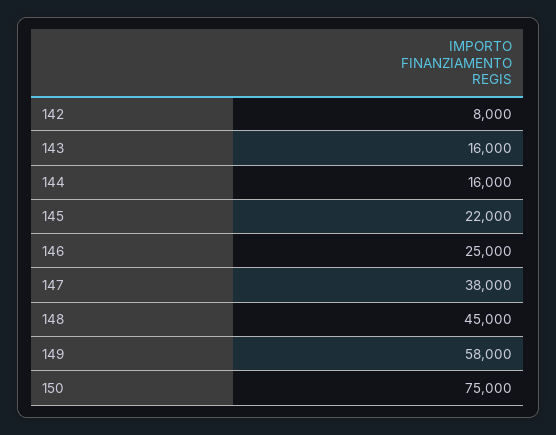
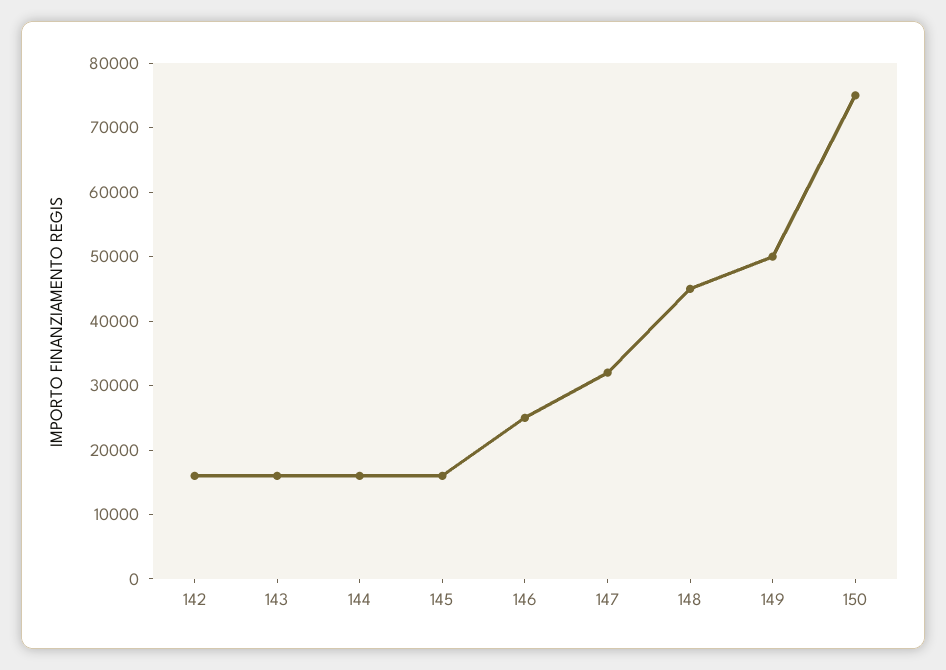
142: 8000 -> 16000
145: 22000 -> 16000
147: 38000 -> 32000
149: 58000 -> 50000

